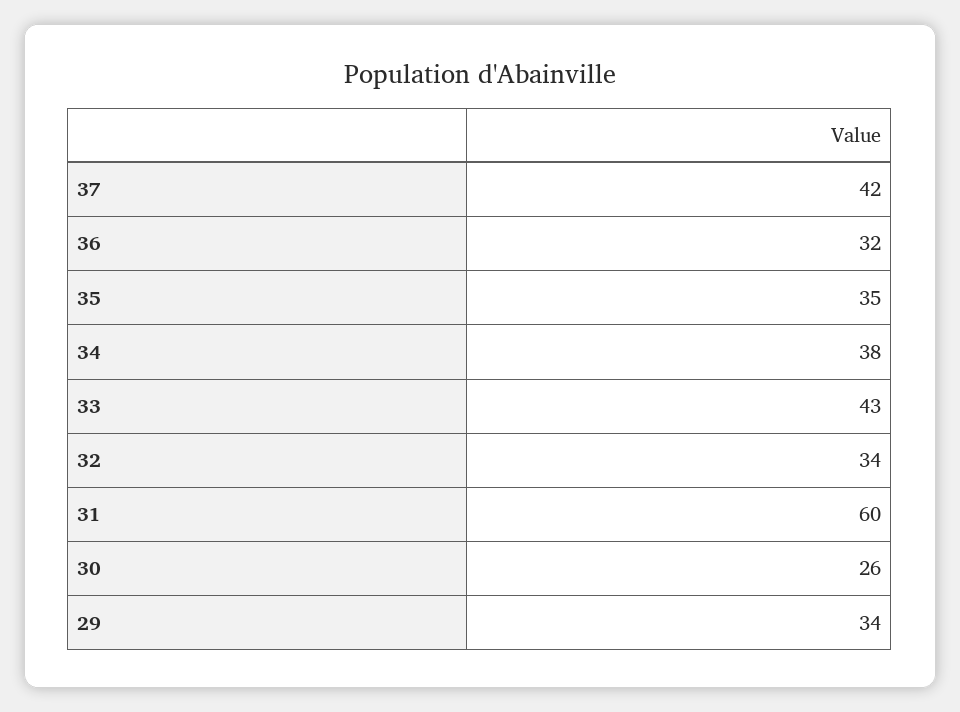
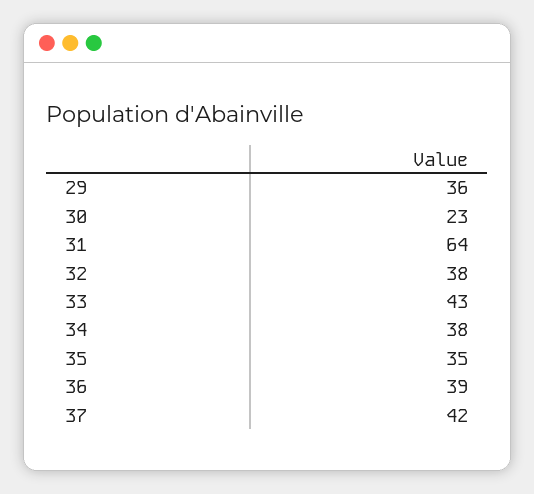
36: 32 -> 39
32: 34 -> 38
31: 60 -> 64
30: 26 -> 23
29: 34 -> 36

